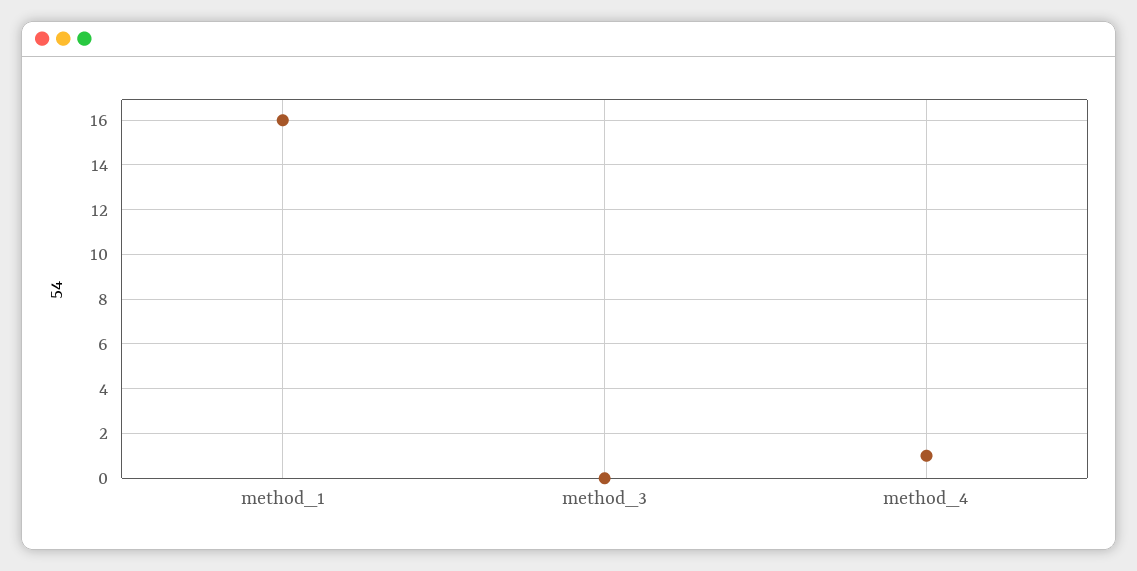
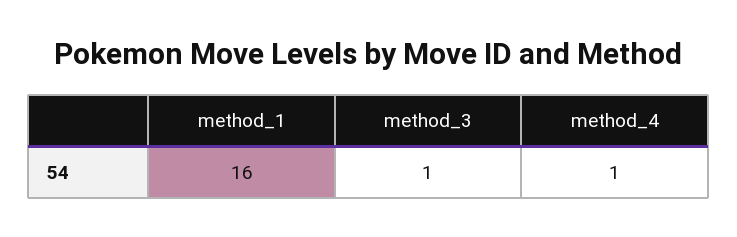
method_3: 0 -> 1

